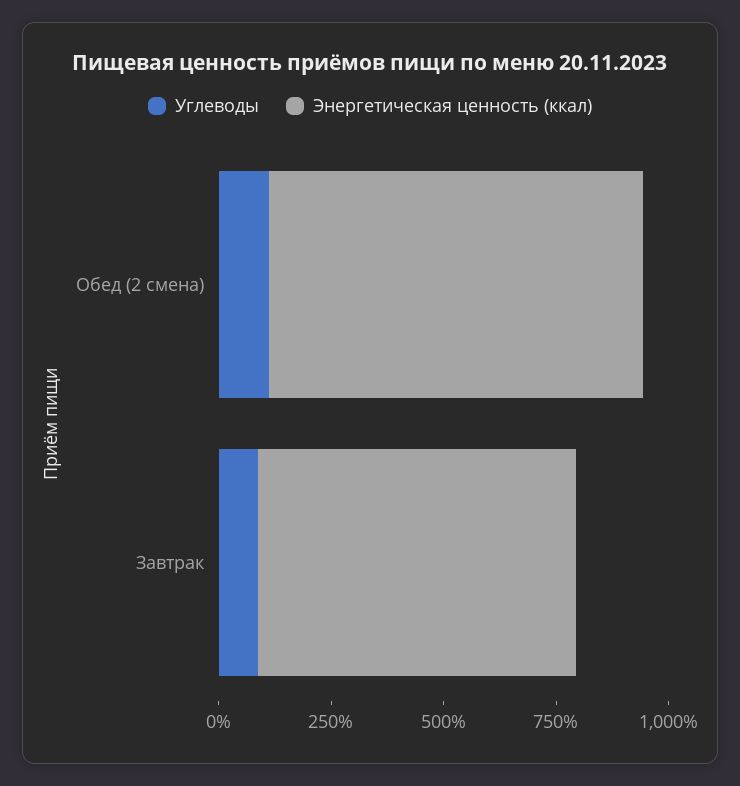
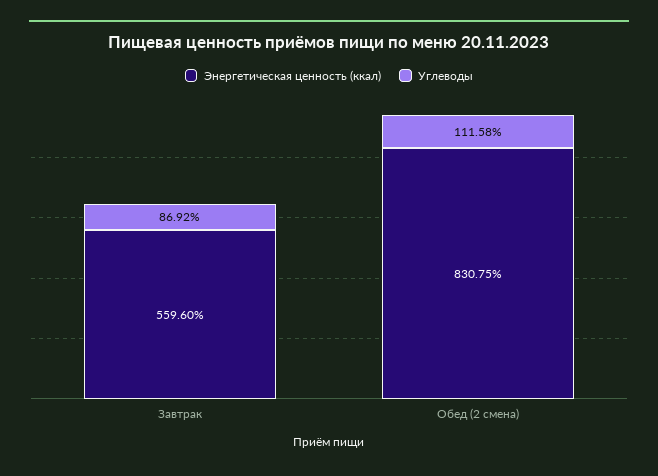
Энергетическая ценность (ккал), Завтрак: 700 -> 559.6

